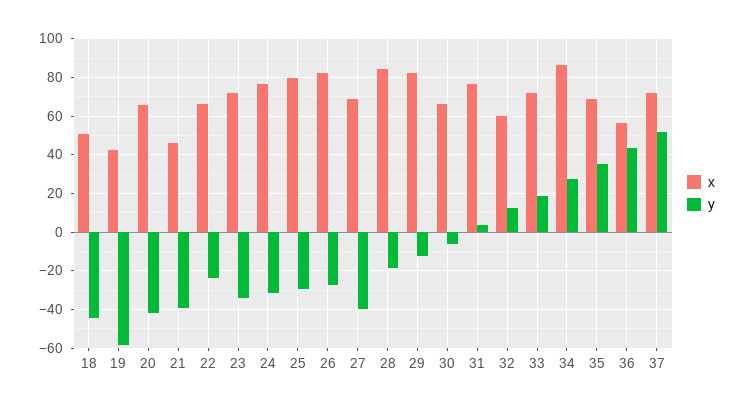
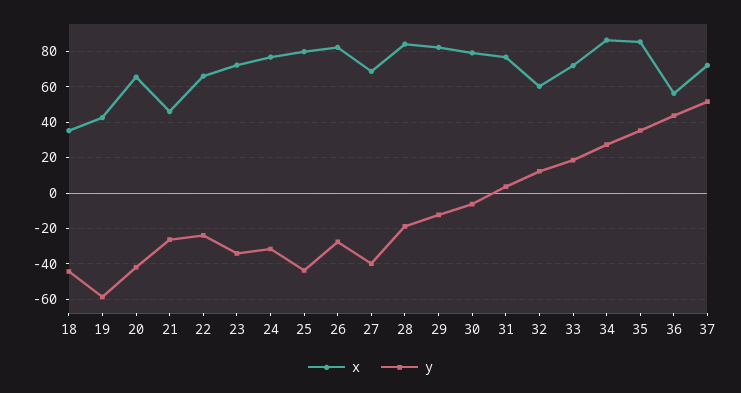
x, 18: 50 -> 35
y, 21: -40 -> -25
y, 25: -30 -> -45
x, 30: 65 -> 80
x, 35: 70 -> 85

